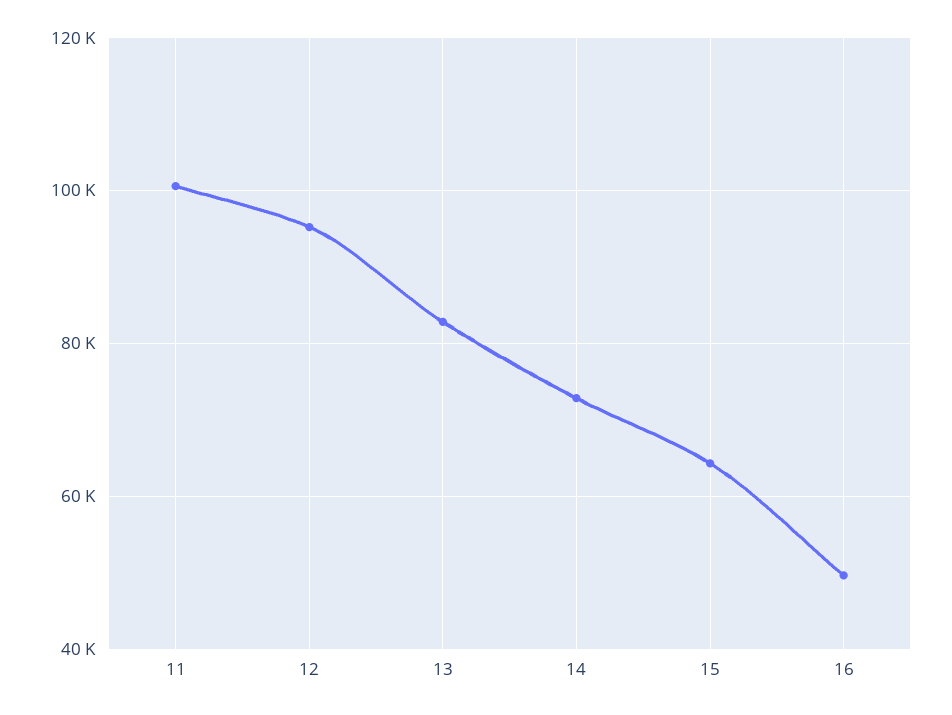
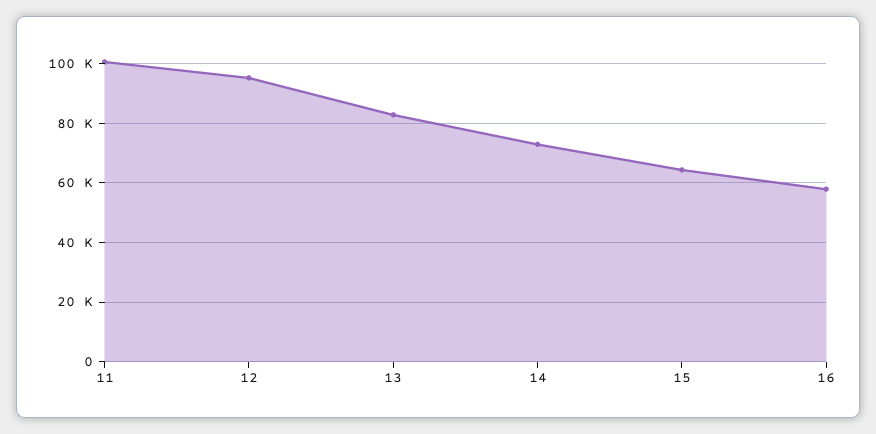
16: 50000 -> 57500

